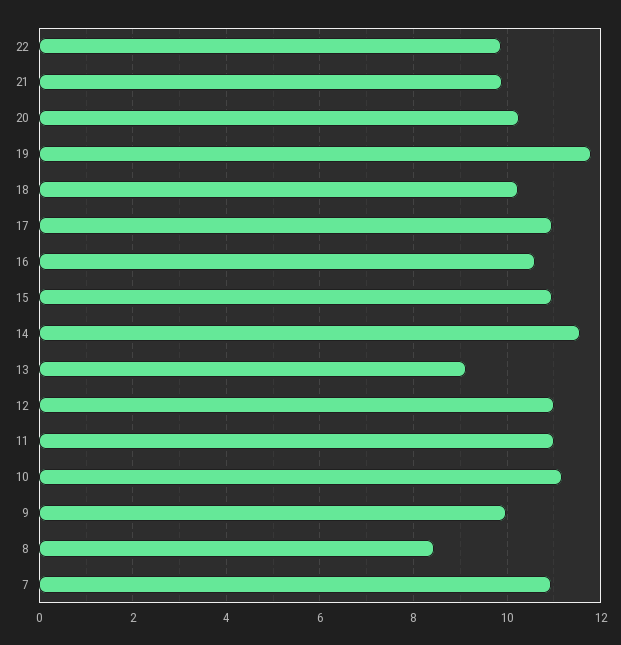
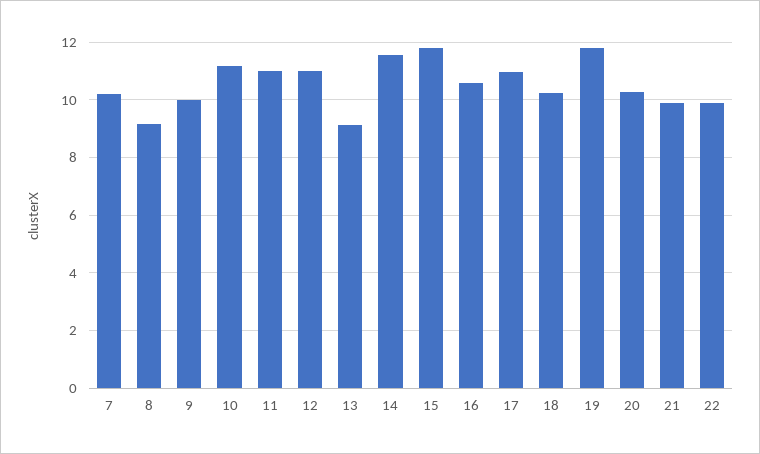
15: 11 -> 11.75
8: 8.4 -> 9.25
7: 11 -> 10.25

